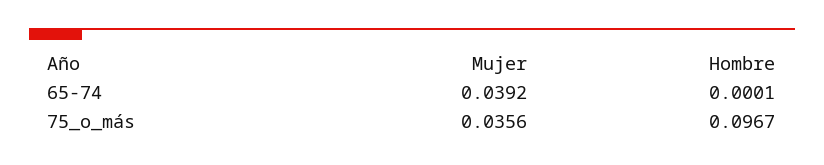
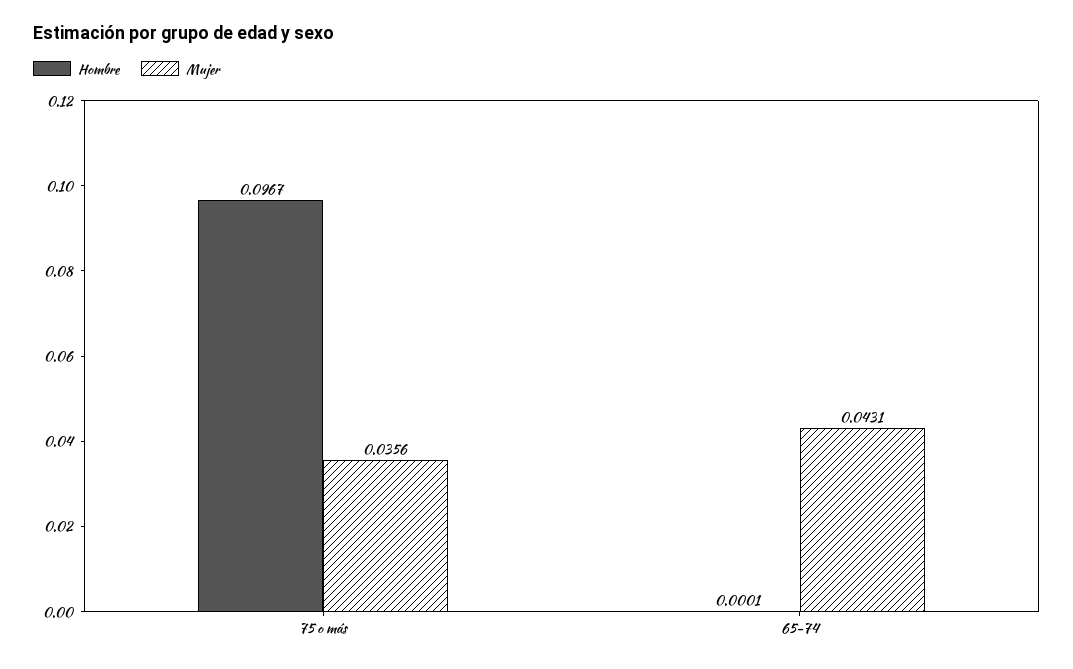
Mujer, 65-74: 0.0392 -> 0.0431

